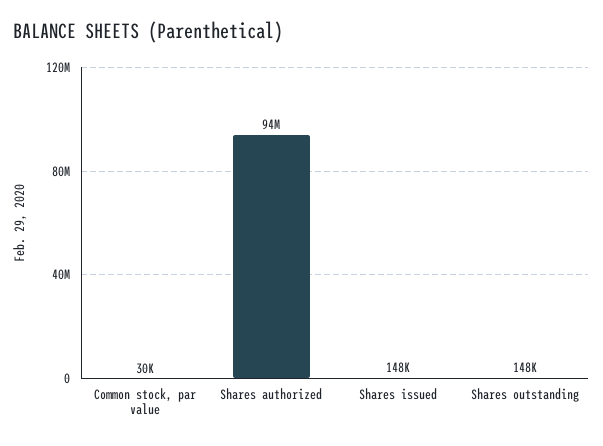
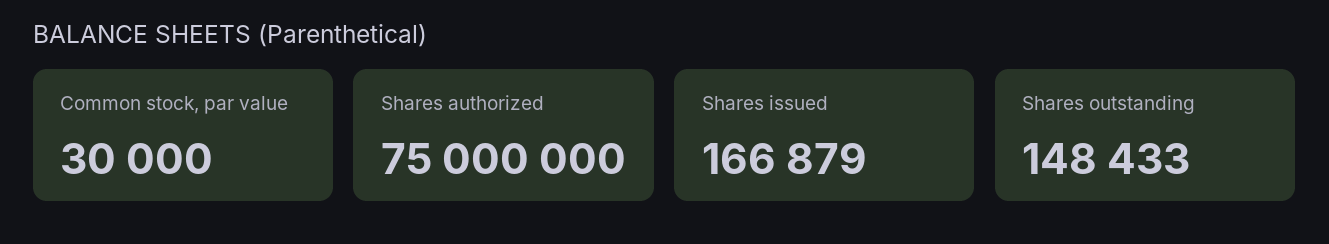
Shares authorized: 94000000 -> 75000000
Shares issued: 148000 -> 166879

